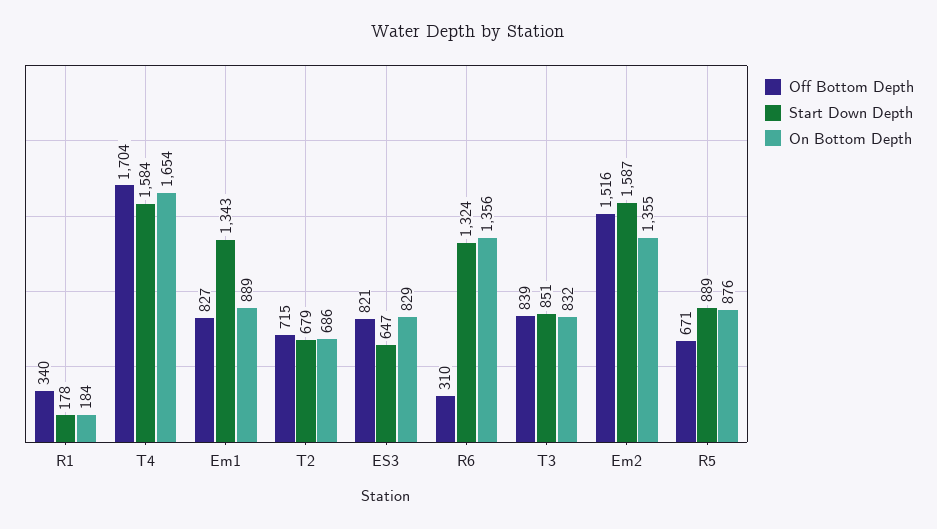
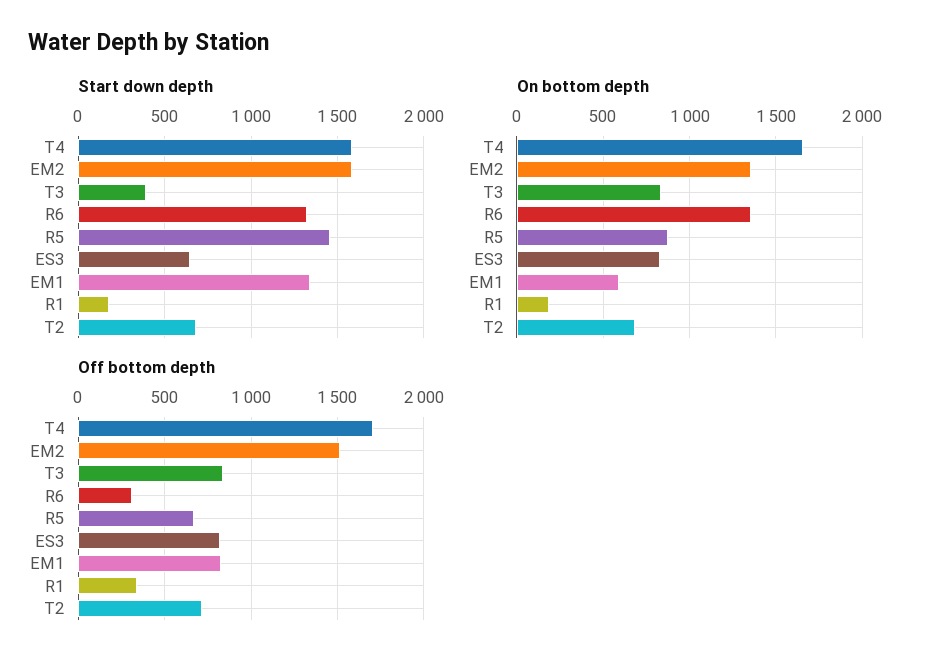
On Bottom Depth, Em1: 889 -> 600
Start Down Depth, T3: 851 -> 400
Start Down Depth, R5: 889 -> 1450

